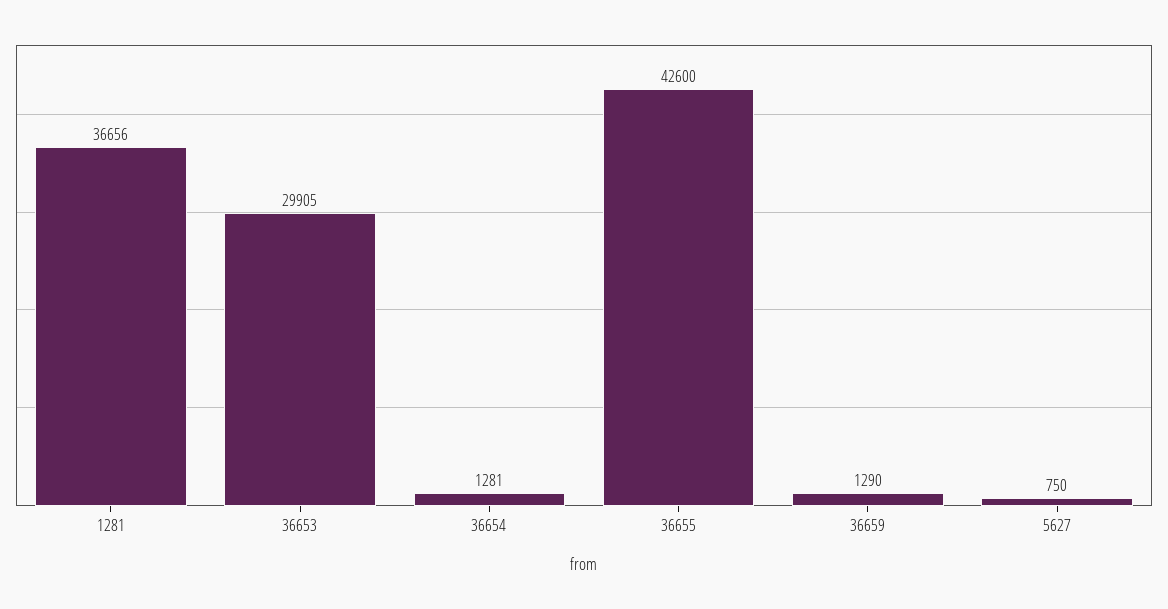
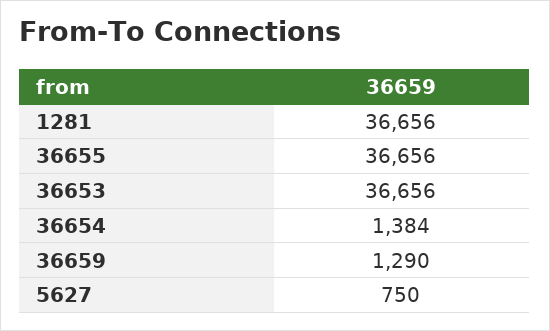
36653: 29905 -> 36656
36654: 1281 -> 1384
36655: 42600 -> 36656

